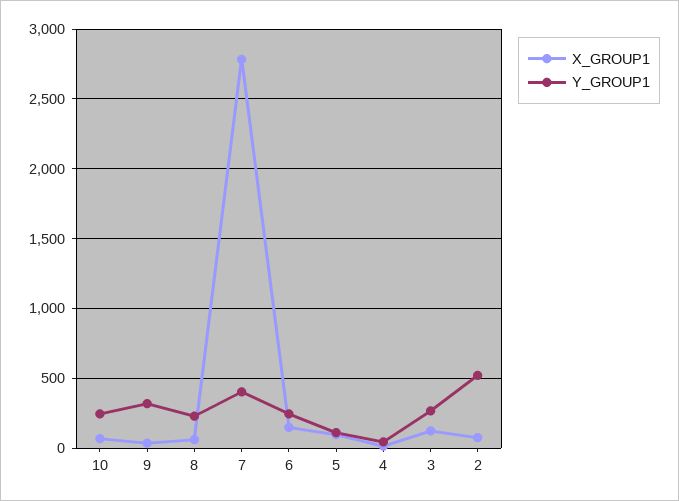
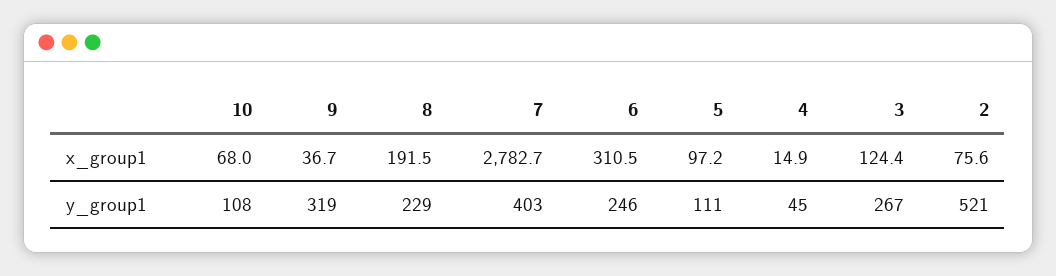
Y_GROUP1, 10: 250 -> 108
X_GROUP1, 8: 50 -> 191.5
X_GROUP1, 6: 150 -> 310.5

